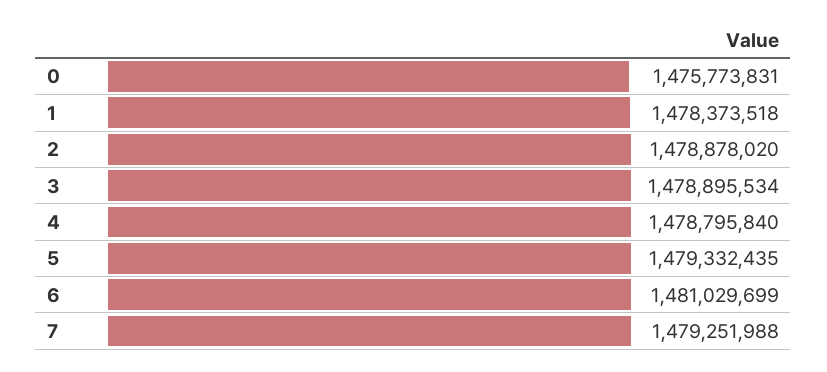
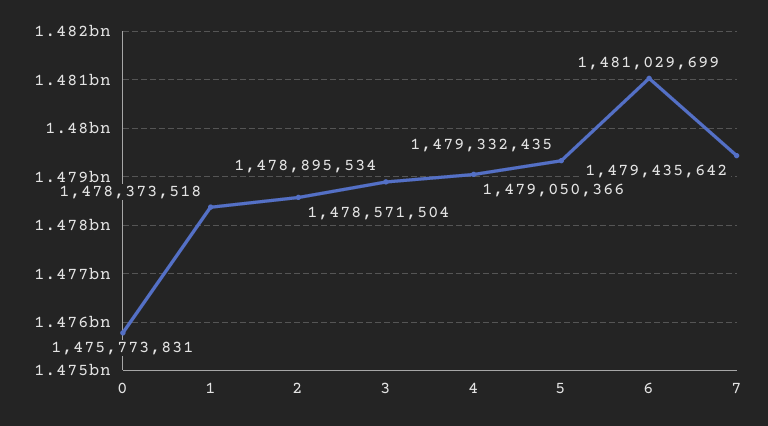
2: 1478878020 -> 1478571504
4: 1478795840 -> 1479050366
7: 1479251988 -> 1479435642

